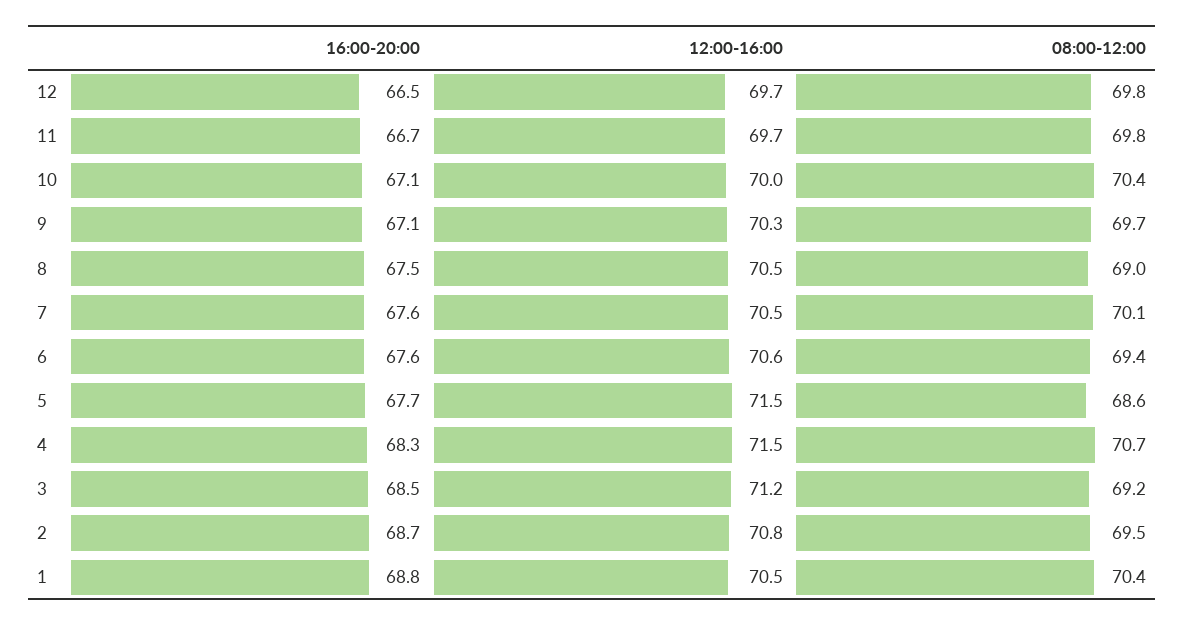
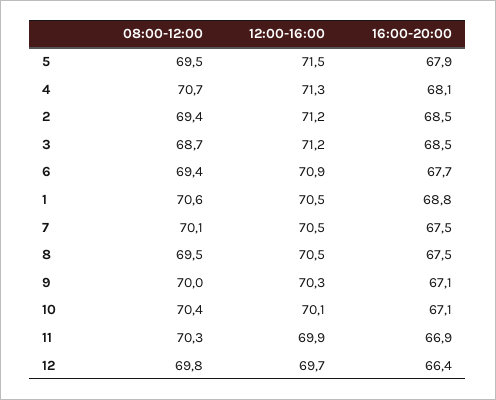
16:00-20:00, 12: 66.5 -> 66.4
16:00-20:00, 11: 66.7 -> 66.9
12:00-16:00, 11: 69.7 -> 69.9
08:00-12:00, 11: 69.8 -> 70.3
12:00-16:00, 10: 70 -> 70.1
08:00-12:00, 9: 69.7 -> 70
08:00-12:00, 8: 69 -> 69.5
16:00-20:00, 7: 67.6 -> 67.5
16:00-20:00, 6: 67.6 -> 67.7
12:00-16:00, 6: 70.6 -> 70.9
16:00-20:00, 5: 67.7 -> 67.9
08:00-12:00, 5: 68.6 -> 69.5
16:00-20:00, 4: 68.3 -> 68.1
12:00-16:00, 4: 71.5 -> 71.3
08:00-12:00, 3: 69.2 -> 68.7
16:00-20:00, 2: 68.7 -> 68.5
12:00-16:00, 2: 70.8 -> 71.2
08:00-12:00, 2: 69.5 -> 69.4
08:00-12:00, 1: 70.4 -> 70.6

